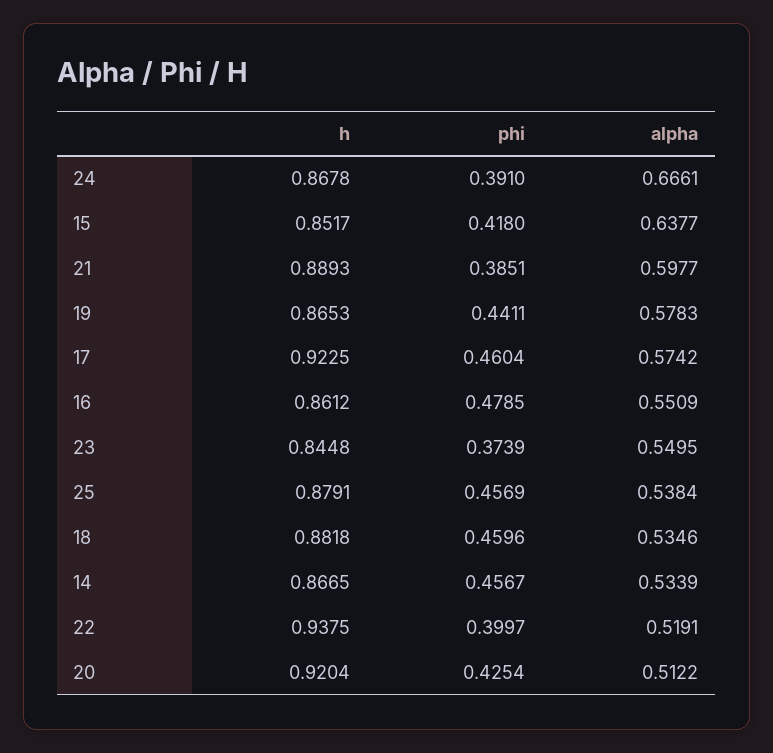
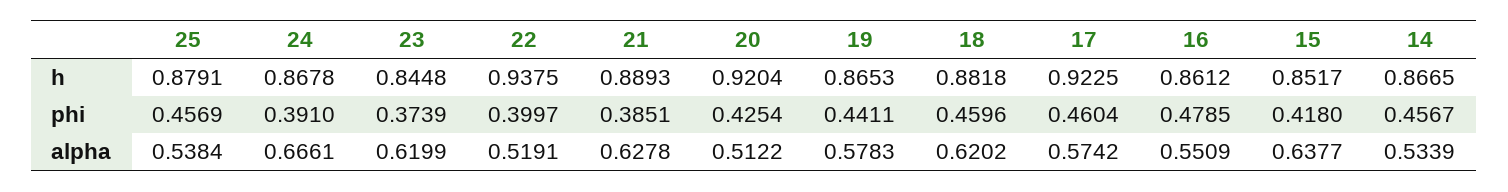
alpha, 21: 0.5977 -> 0.6278
alpha, 23: 0.5495 -> 0.6199
alpha, 18: 0.5346 -> 0.6202

